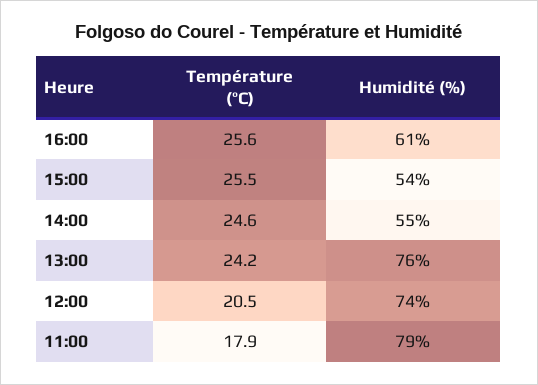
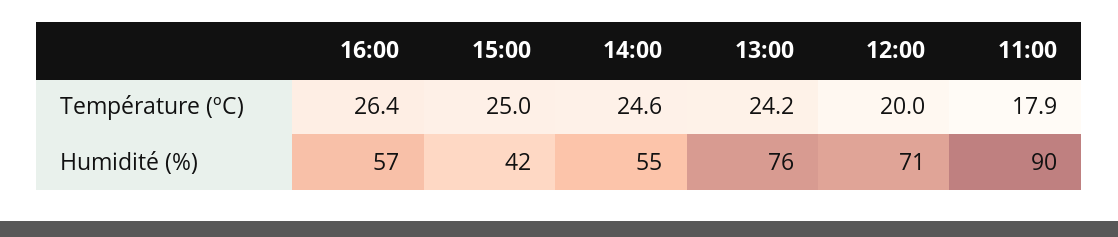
Température (ºC), 16:00: 25.6 -> 26.4
Humidité (%), 16:00: 61 -> 57
Température (ºC), 15:00: 25.5 -> 25
Humidité (%), 15:00: 54 -> 42
Température (ºC), 12:00: 20.5 -> 20
Humidité (%), 12:00: 74 -> 71
Humidité (%), 11:00: 79 -> 90

